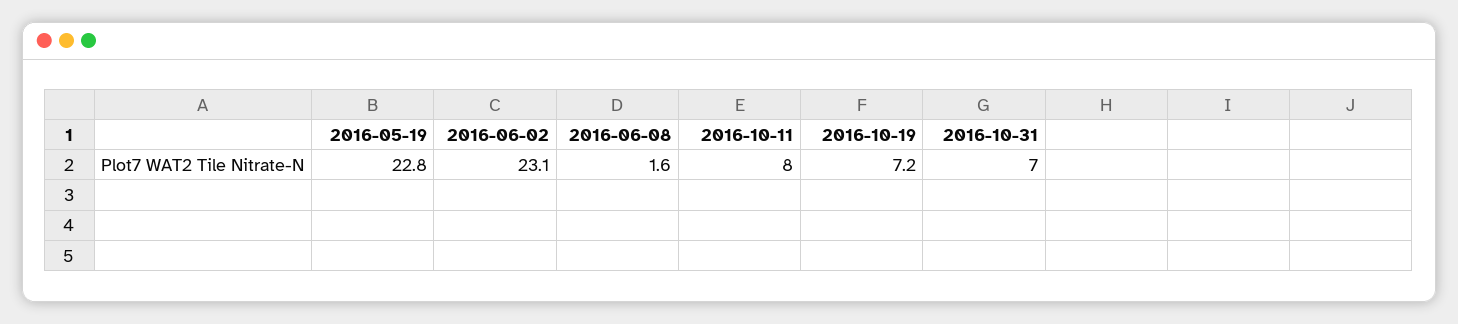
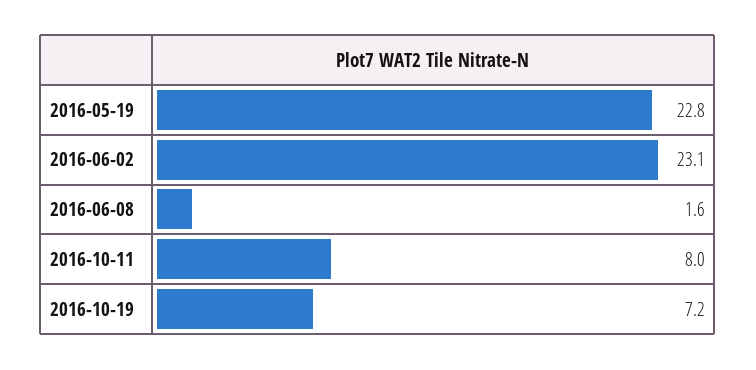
2016-10-31: 7 -> none

